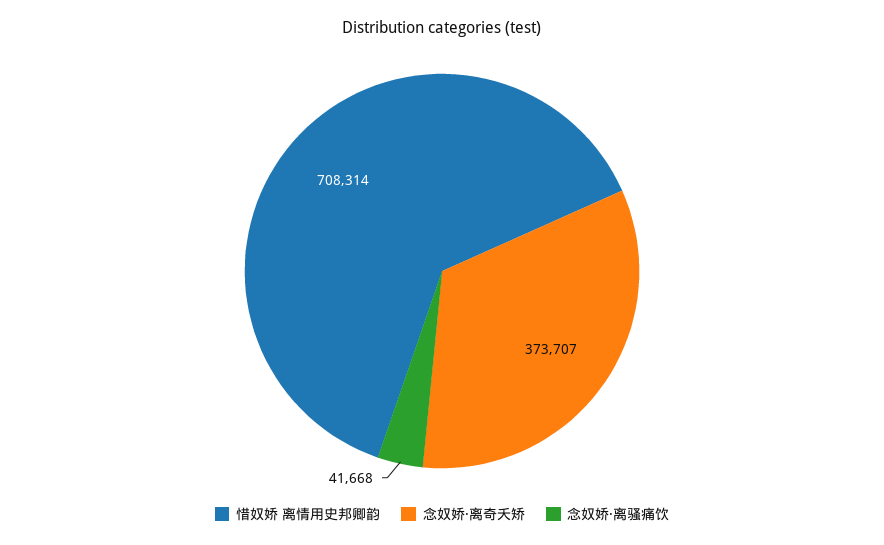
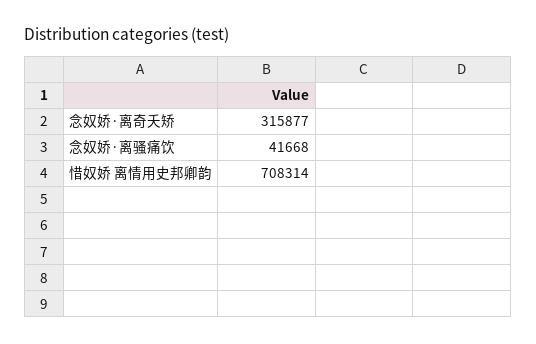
念奴娇·离奇夭矫: 373707 -> 315877

